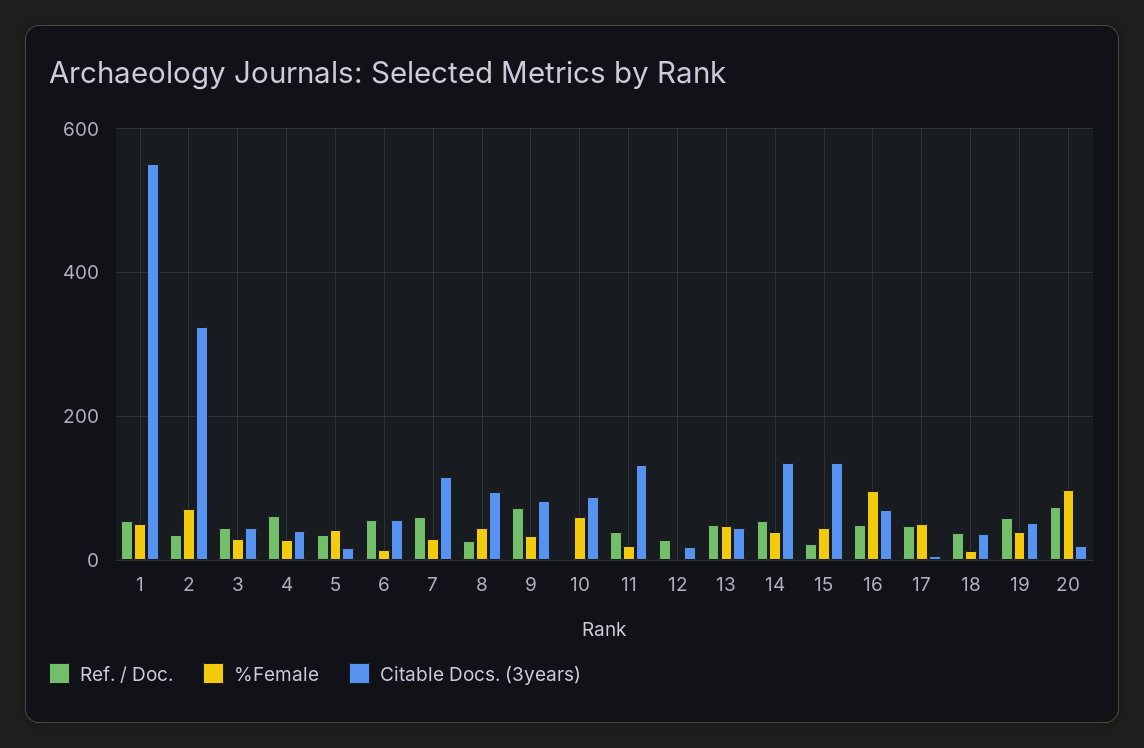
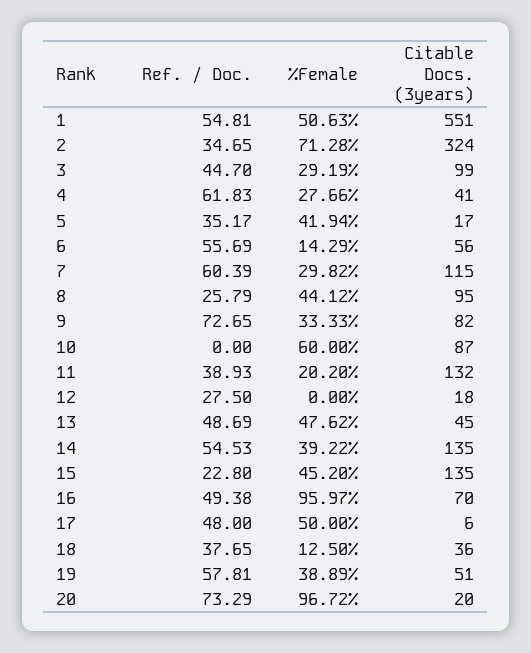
Citable Docs. (3years), 3: 40 -> 99

